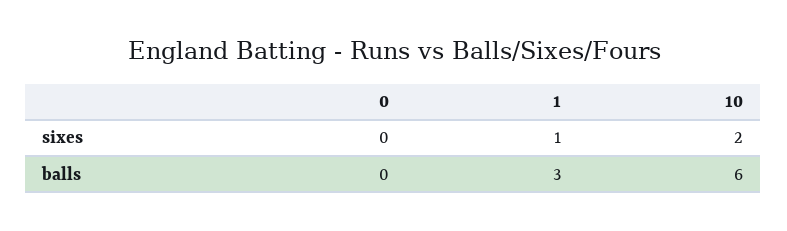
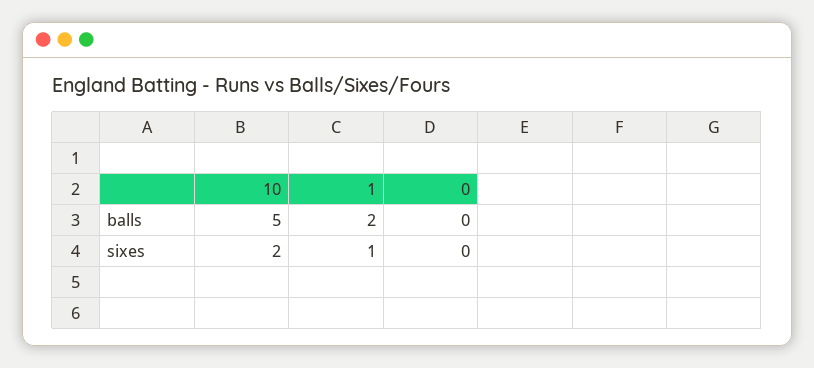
1, balls: 3 -> 2
10, balls: 6 -> 5

